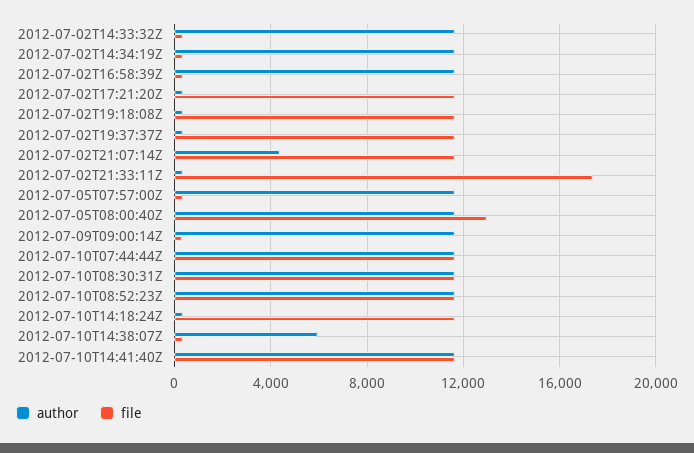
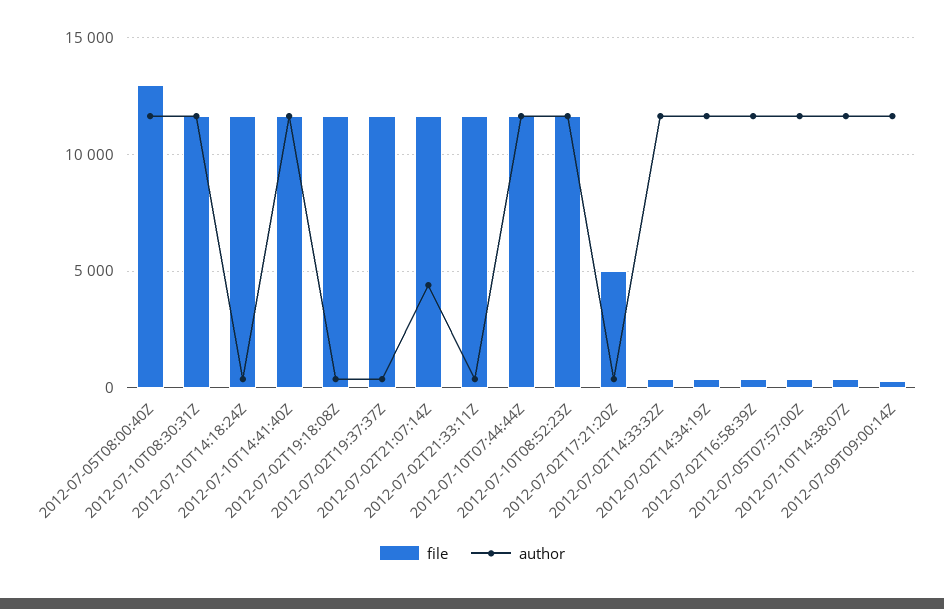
file, 2012-07-02T17:21:20Z: 11500 -> 5000
file, 2012-07-02T21:33:11Z: 17500 -> 11500
author, 2012-07-10T14:38:07Z: 6000 -> 11500

